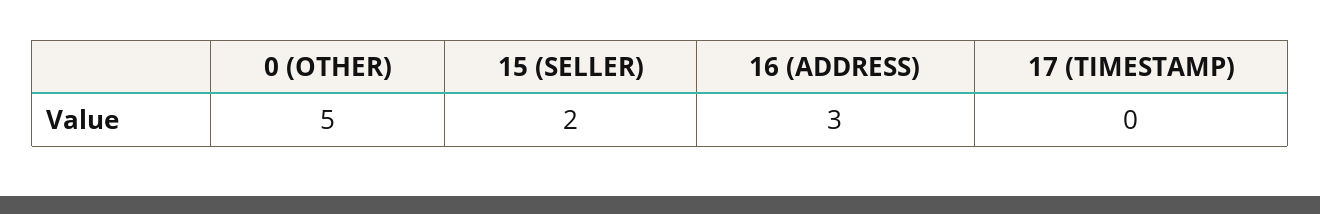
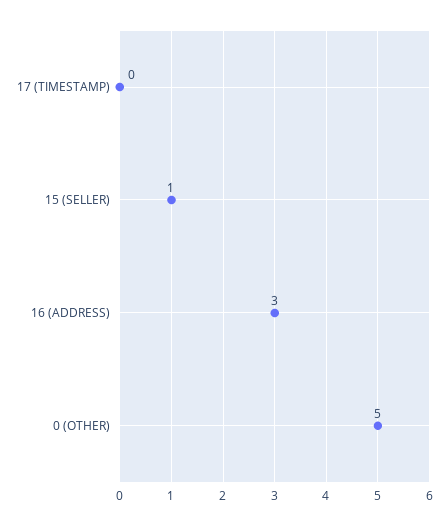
15 (SELLER): 2 -> 1

